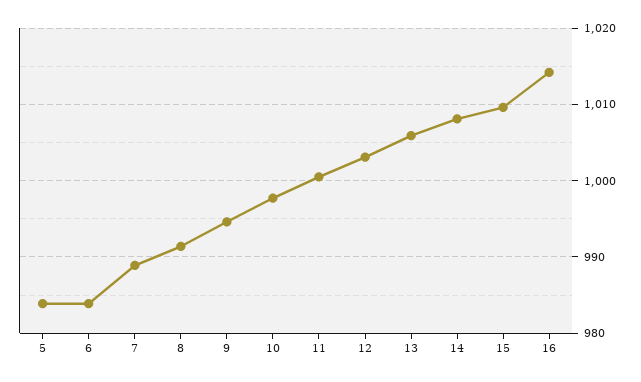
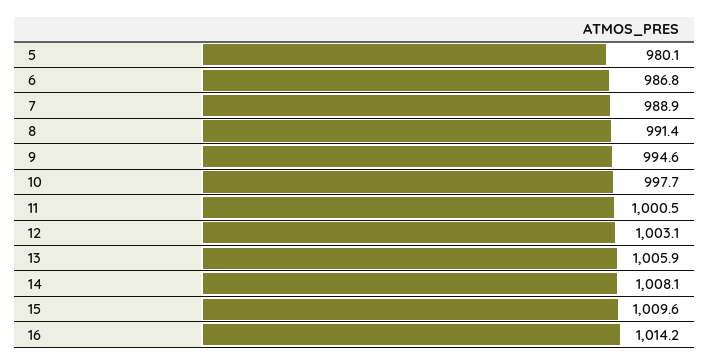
5: 984 -> 980.1
6: 984 -> 986.8

